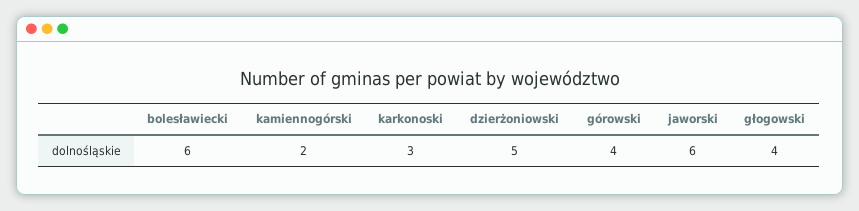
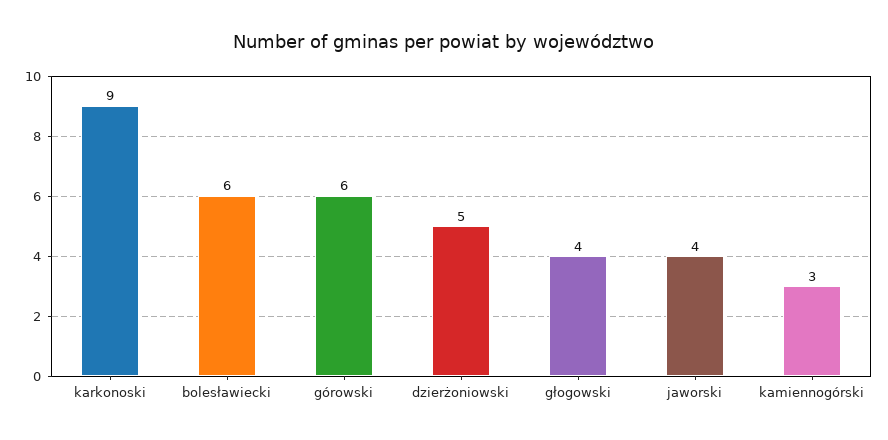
kamiennogórski: 2 -> 3
karkonoski: 3 -> 9
górowski: 4 -> 6
jaworski: 6 -> 4

